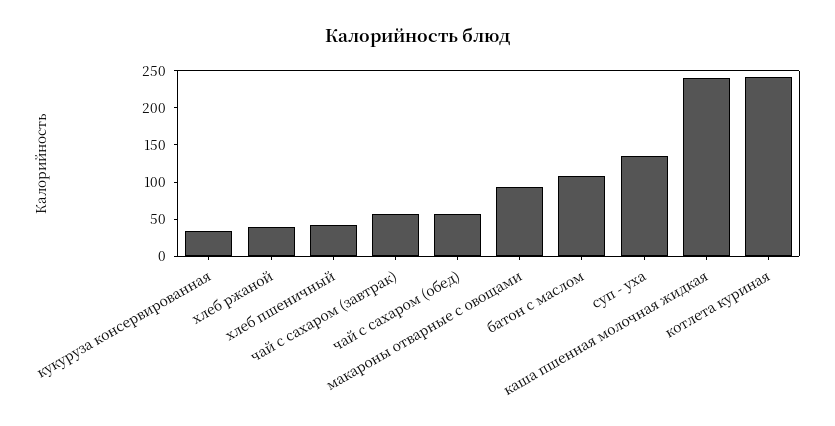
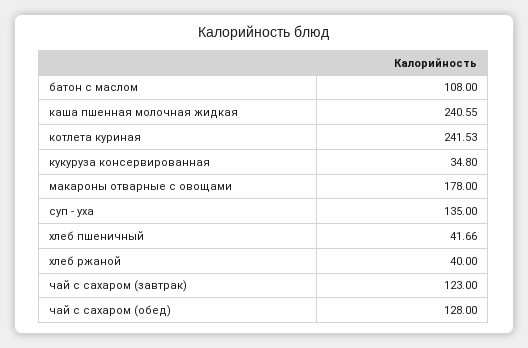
чай с сахаром (завтрак): 50 -> 123
чай с сахаром (обед): 50 -> 128
макароны отварные с овощами: 100 -> 178

